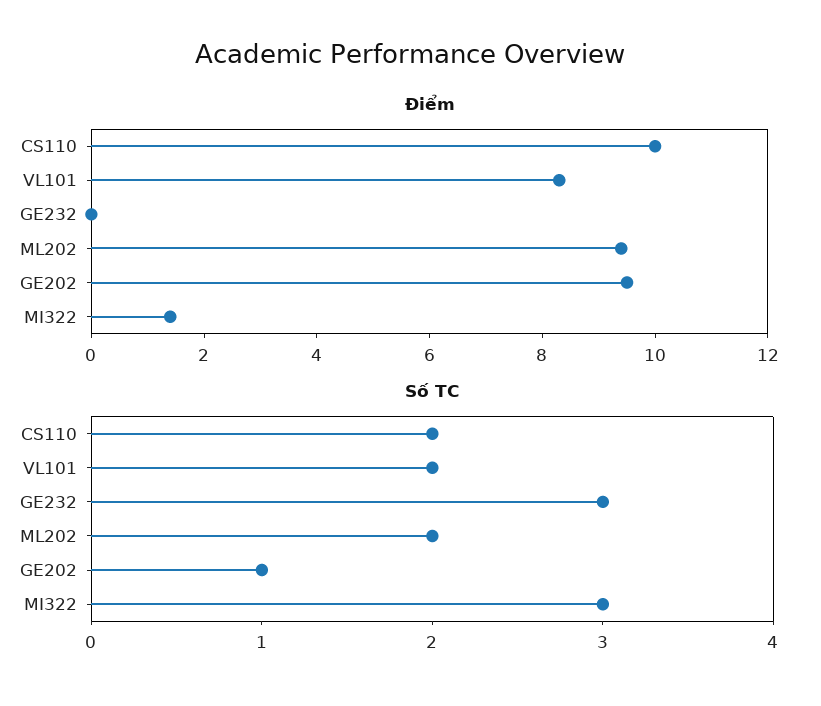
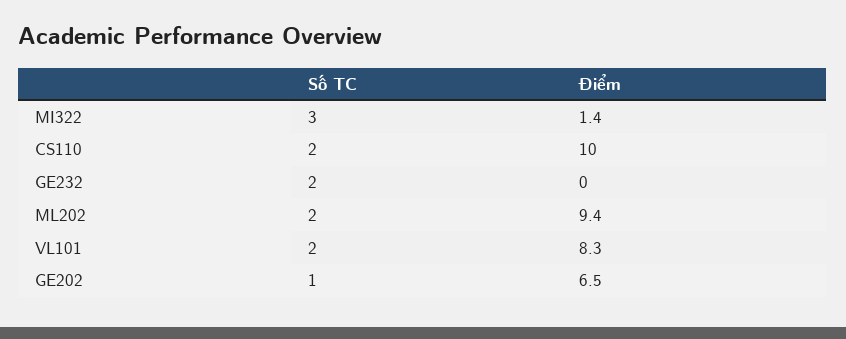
Điểm, GE202: 9.5 -> 6.5
Số TC, GE232: 3 -> 2

